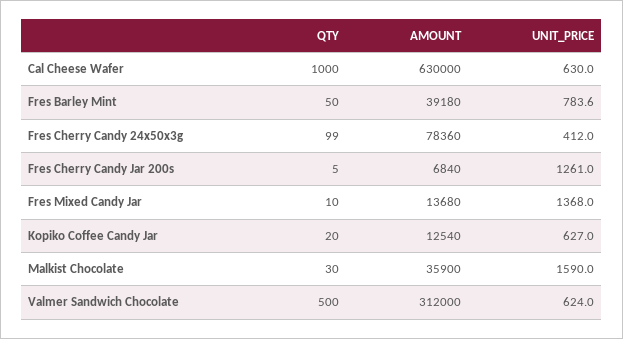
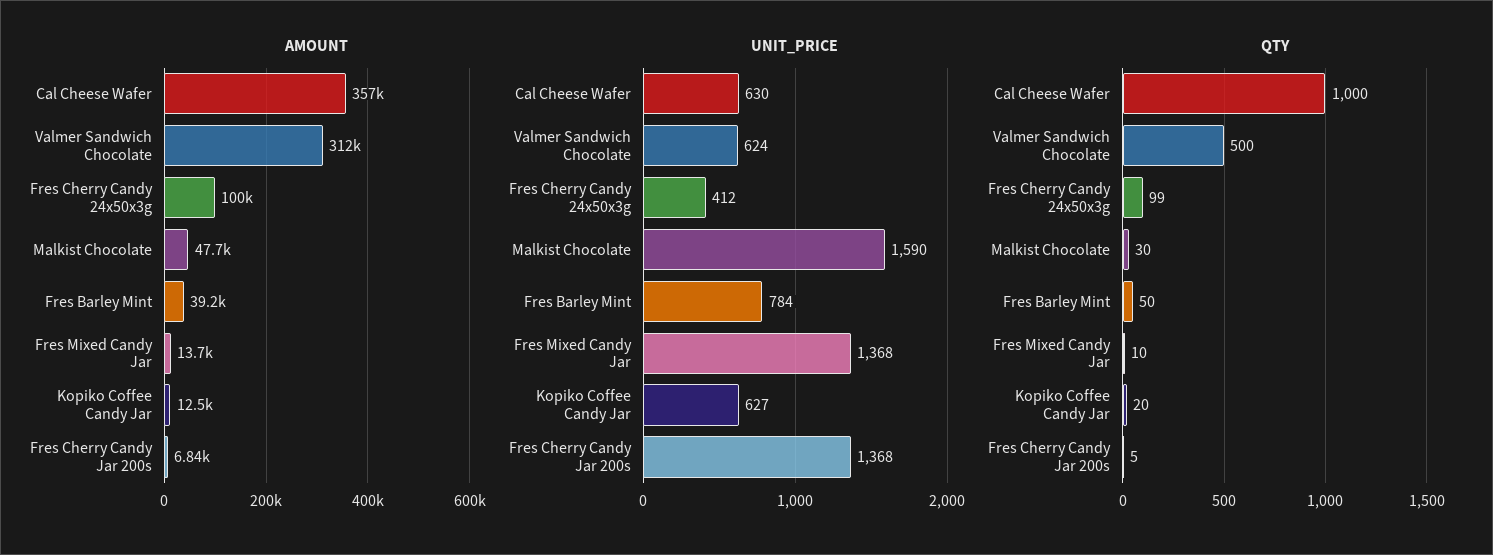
AMOUNT, Cal Cheese Wafer: 630000 -> 357000
AMOUNT, Fres Cherry Candy 24x50x3g: 78360 -> 100000
UNIT_PRICE, Fres Cherry Candy Jar 200s: 1261 -> 1368
AMOUNT, Malkist Chocolate: 35900 -> 47700

